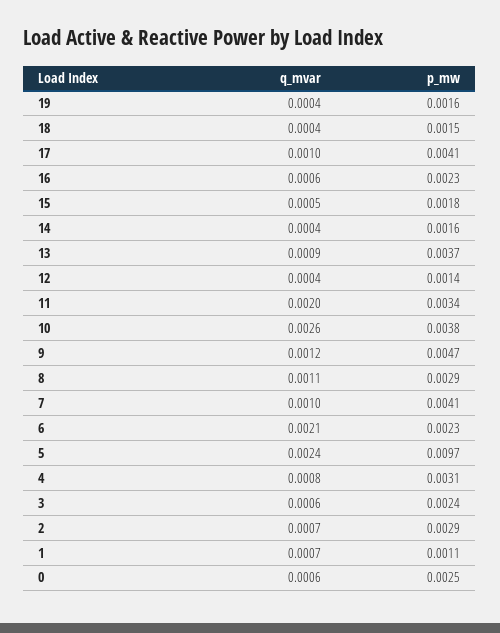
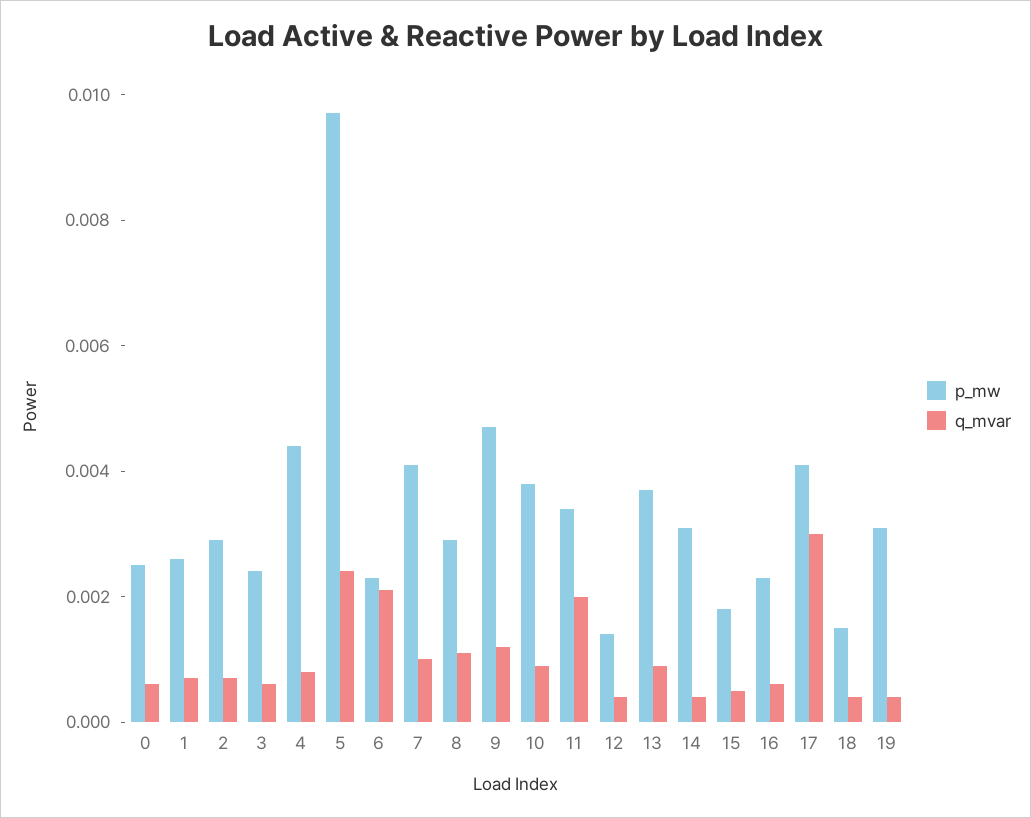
p_mw, 19: 0.0016 -> 0.003
q_mvar, 17: 0.001 -> 0.003
p_mw, 14: 0.0016 -> 0.003
q_mvar, 10: 0.0026 -> 0.001
p_mw, 4: 0.0031 -> 0.0045
p_mw, 1: 0.0011 -> 0.0025

